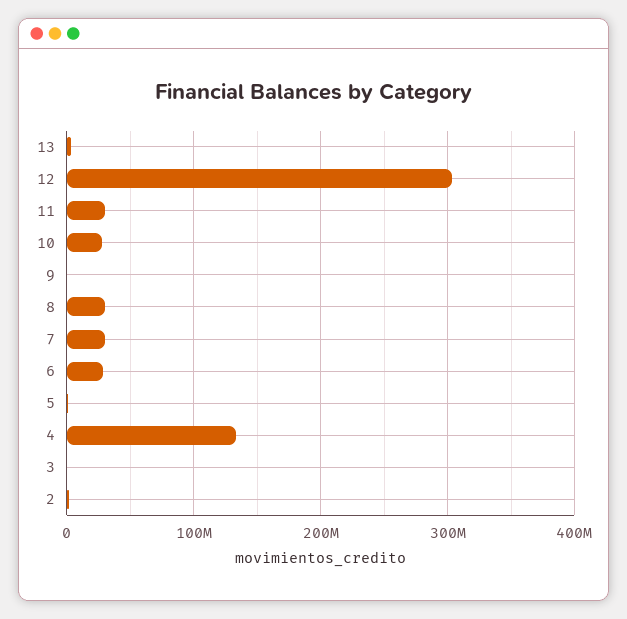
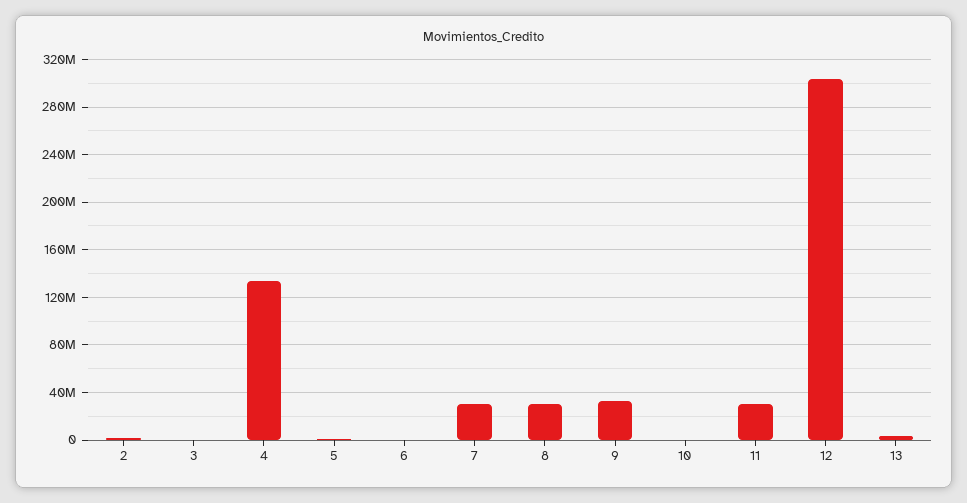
10: 30000000 -> 0
9: 0 -> 30000000
6: 30000000 -> 0

